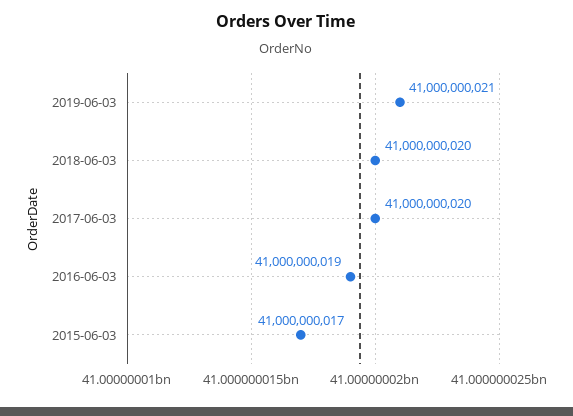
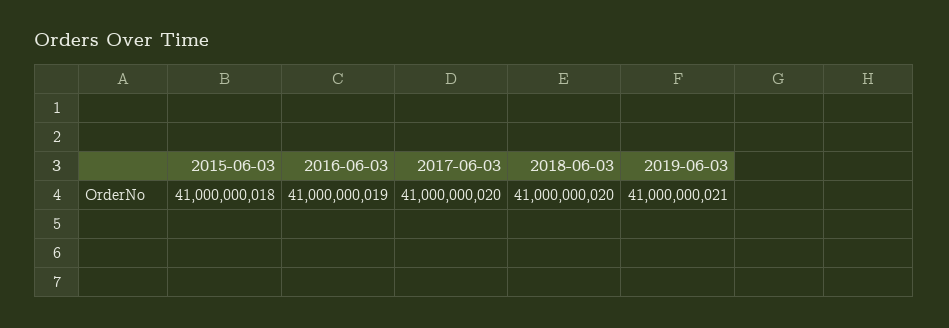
2015-06-03: 41000000017 -> 41000000018

